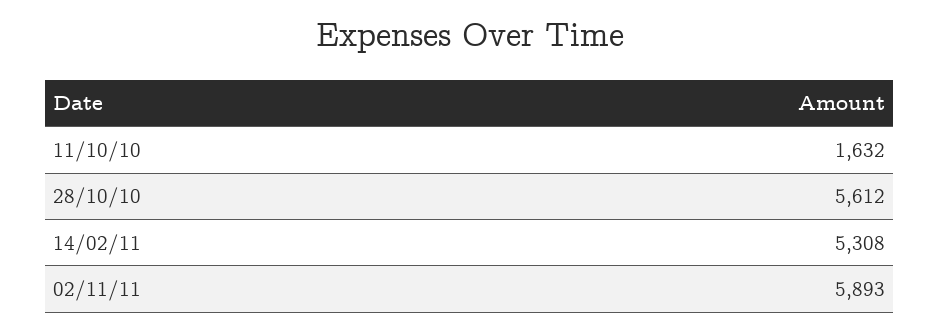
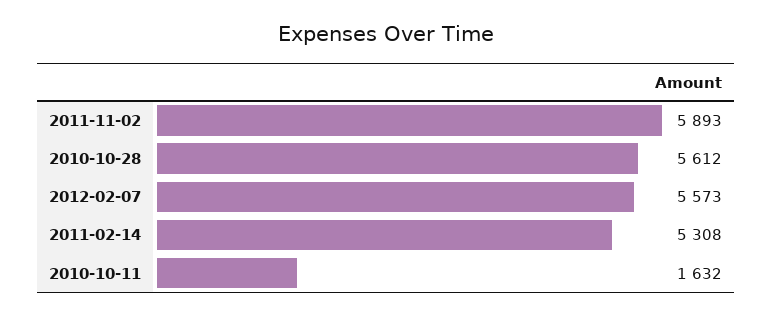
2012-02-07: none -> 5573

